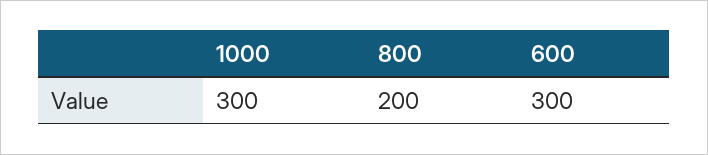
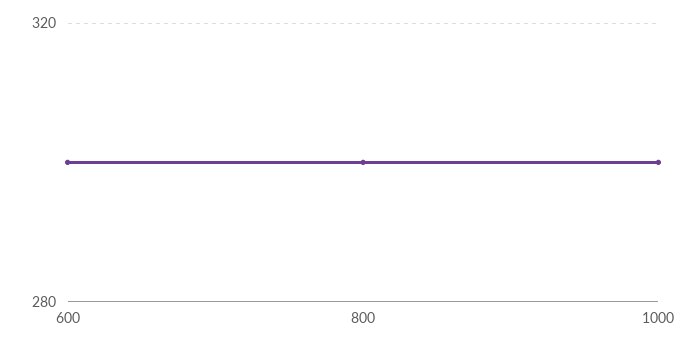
800: 200 -> 300

